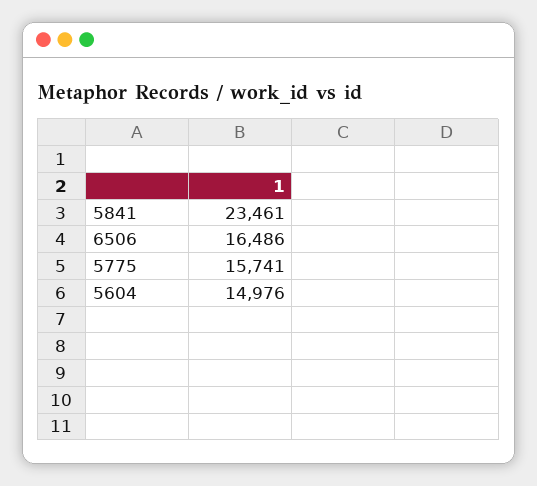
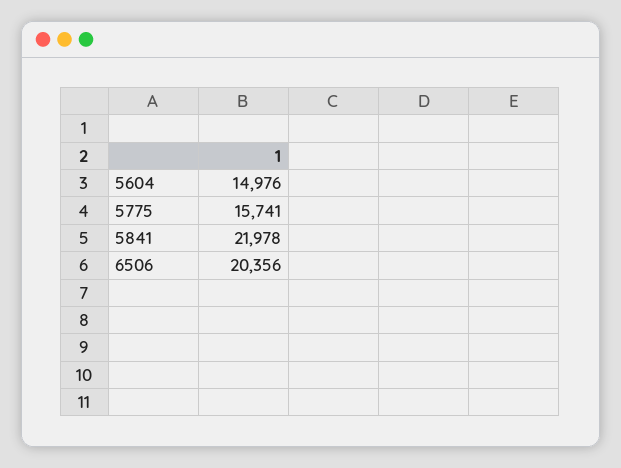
5841: 23461 -> 21978
6506: 16486 -> 20356

